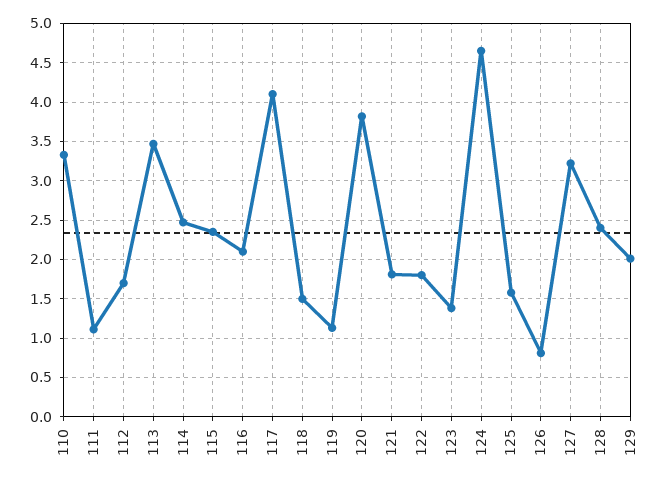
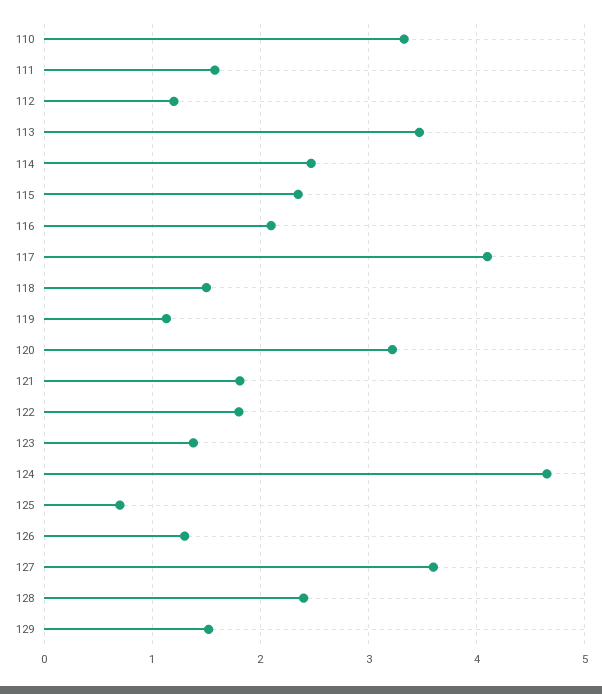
111: 1.1 -> 1.6
112: 1.7 -> 1.2
120: 3.8 -> 3.2
125: 1.6 -> 0.7
126: 0.8 -> 1.3
127: 3.2 -> 3.6
129: 2 -> 1.5

